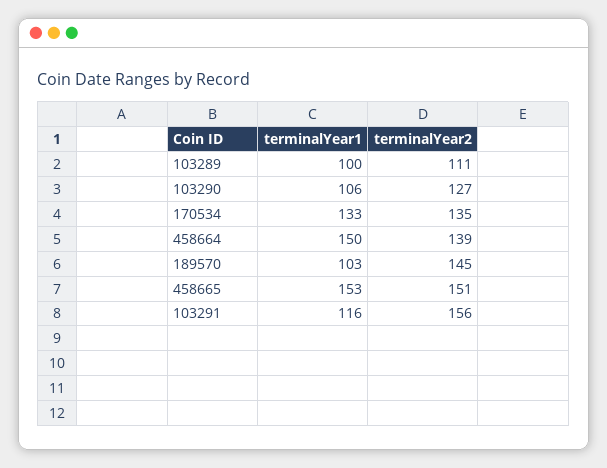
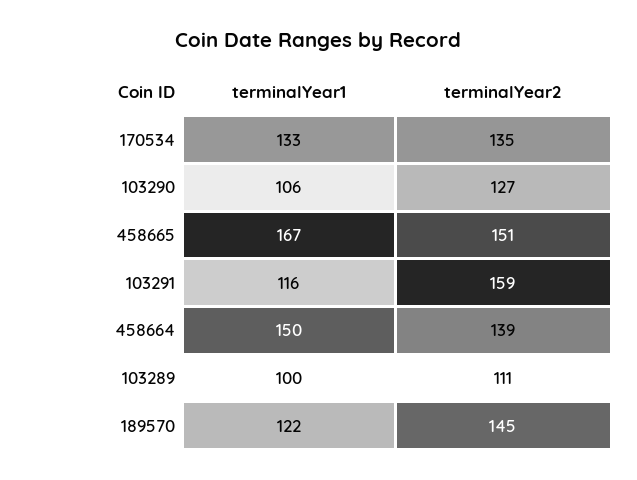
terminalYear1, 189570: 103 -> 122
terminalYear1, 458665: 153 -> 167
terminalYear2, 103291: 156 -> 159

